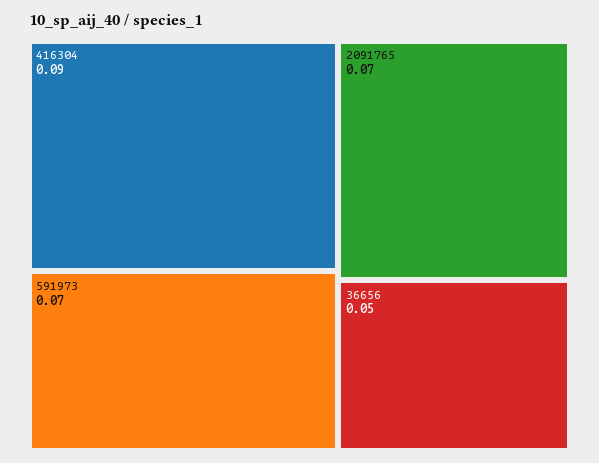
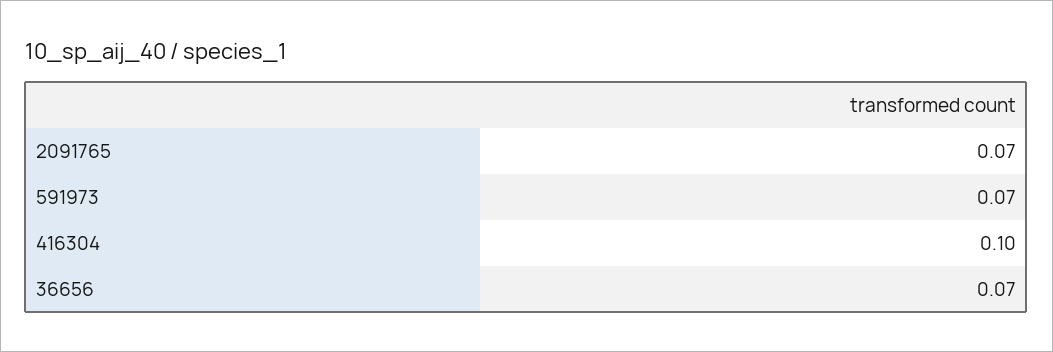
416304: 0.09 -> 0.1
36656: 0.05 -> 0.07

